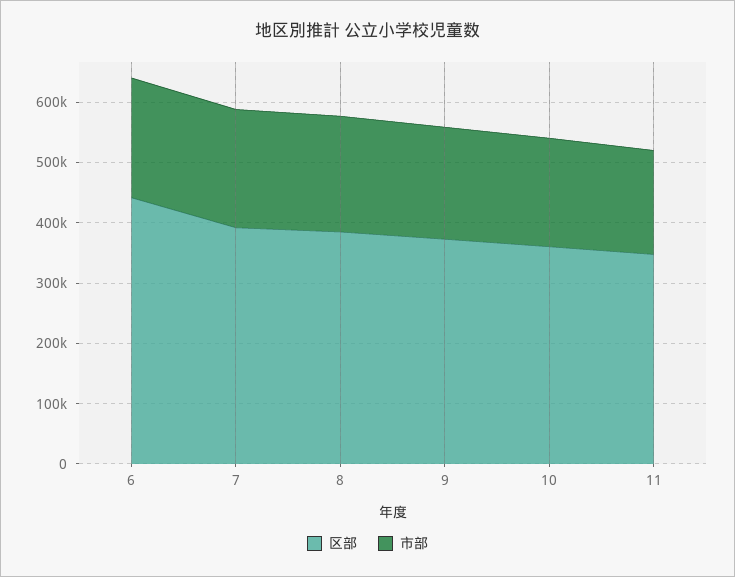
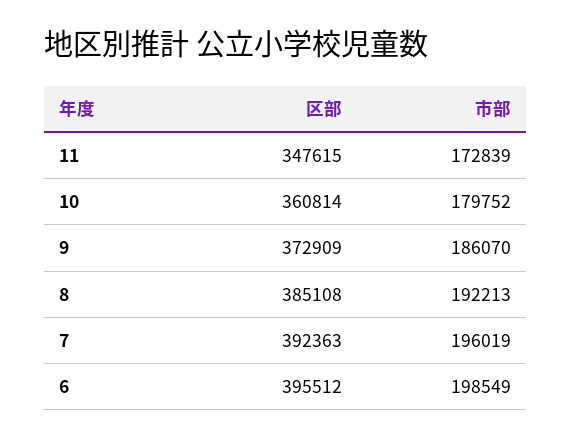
区部, 6: 440000 -> 395512

